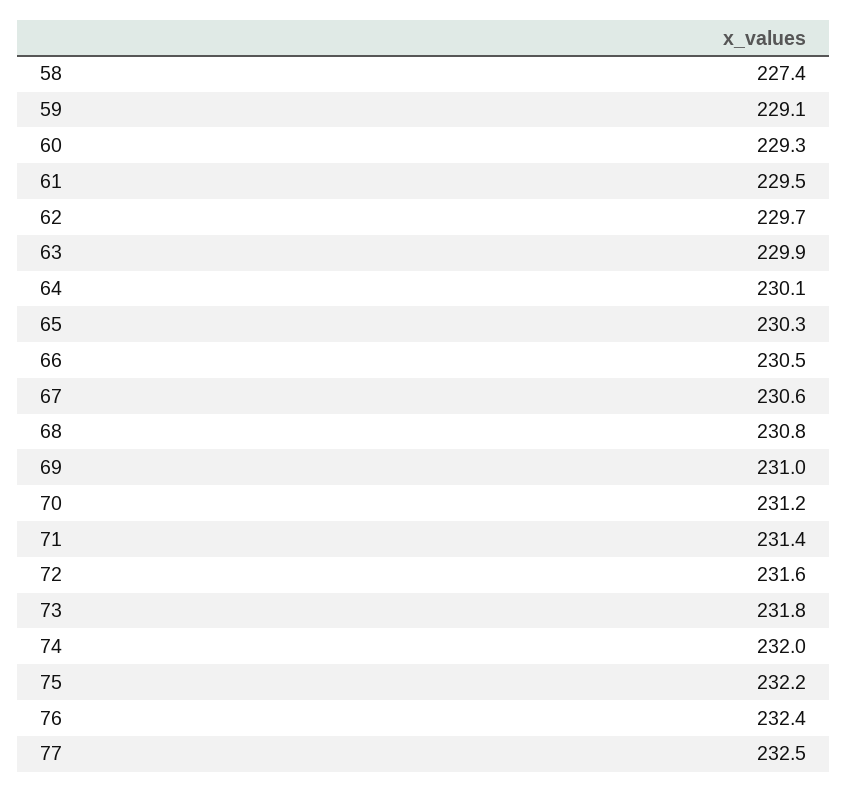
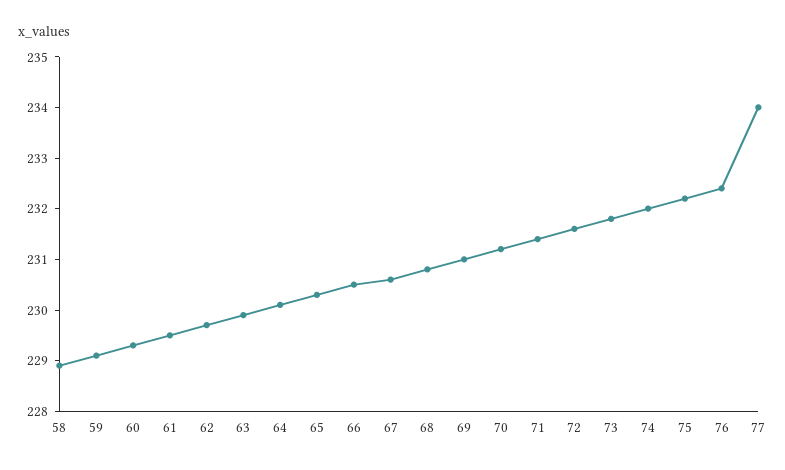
58: 227.4 -> 229
77: 232.5 -> 234

